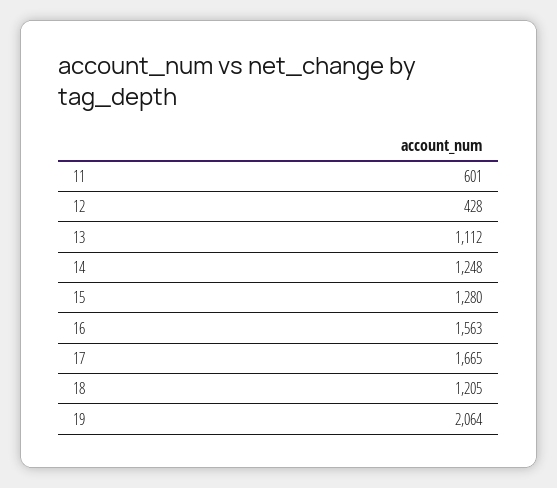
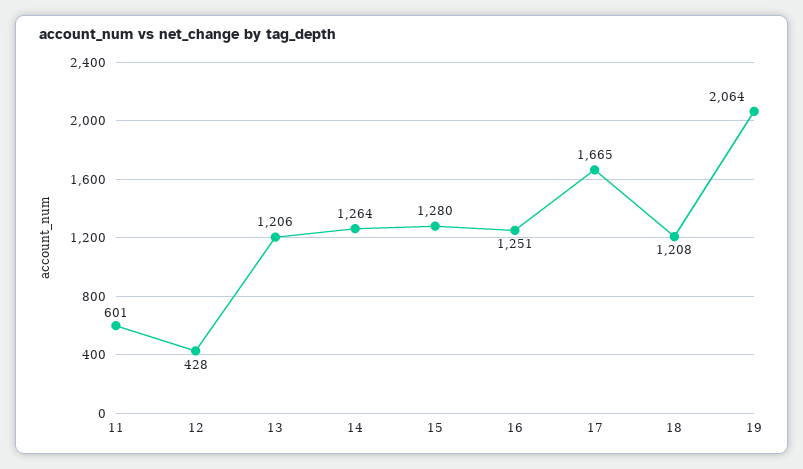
13: 1112 -> 1206
14: 1248 -> 1264
16: 1563 -> 1251
18: 1205 -> 1208

